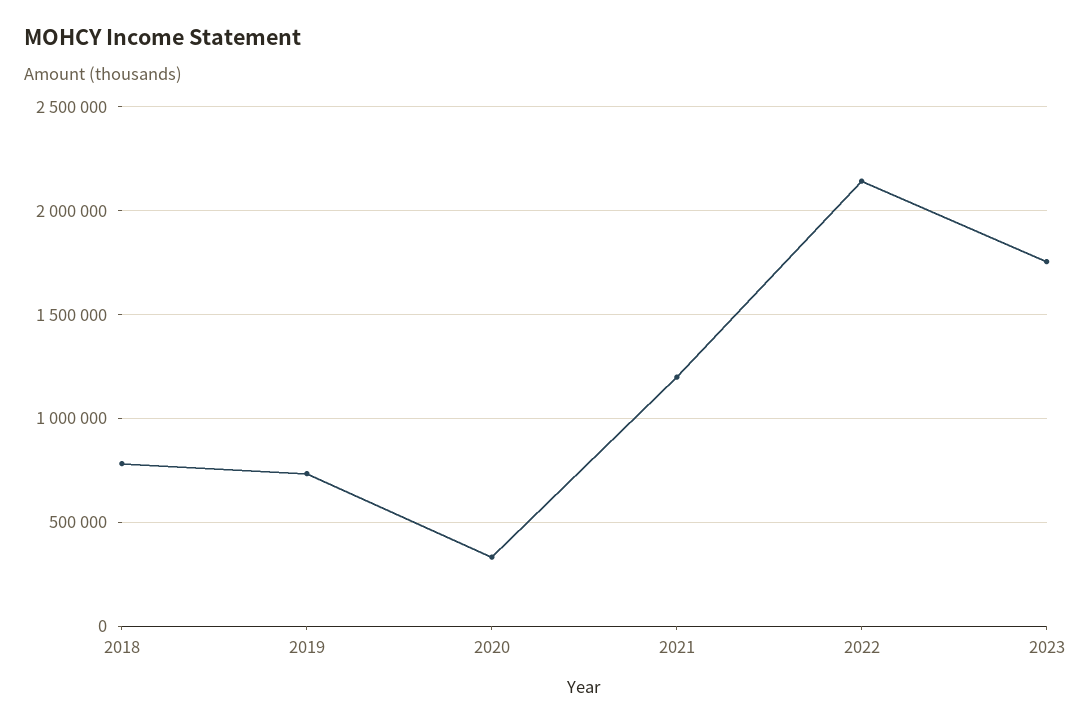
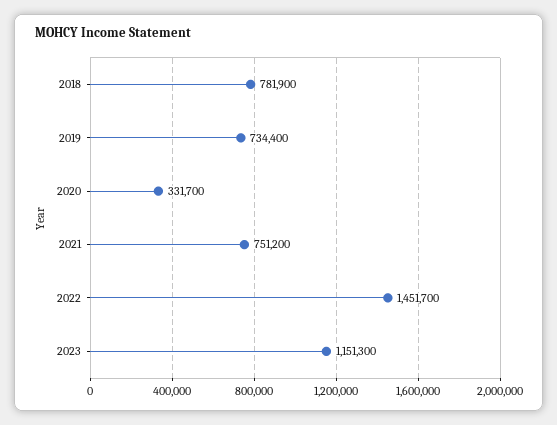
2021: 1200000 -> 751200
2022: 2150000 -> 1451700
2023: 1750000 -> 1151300

